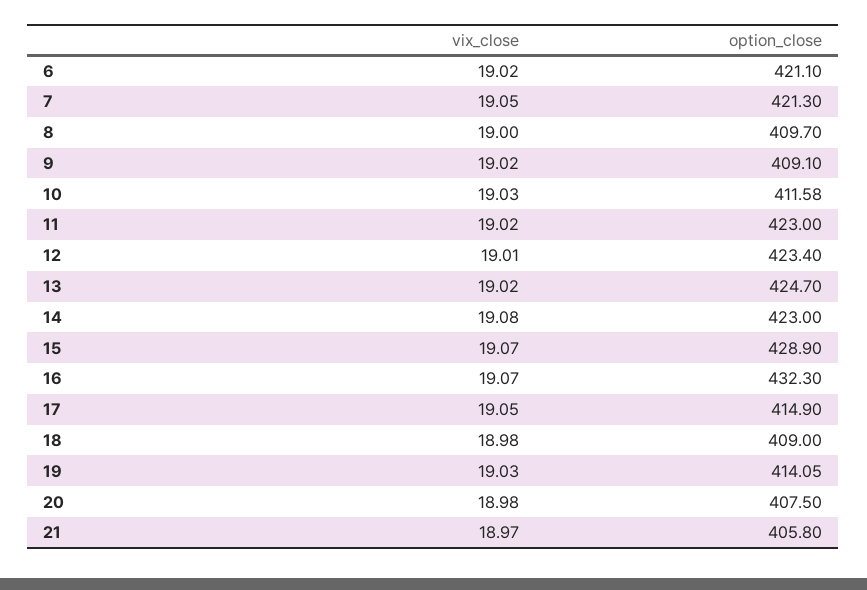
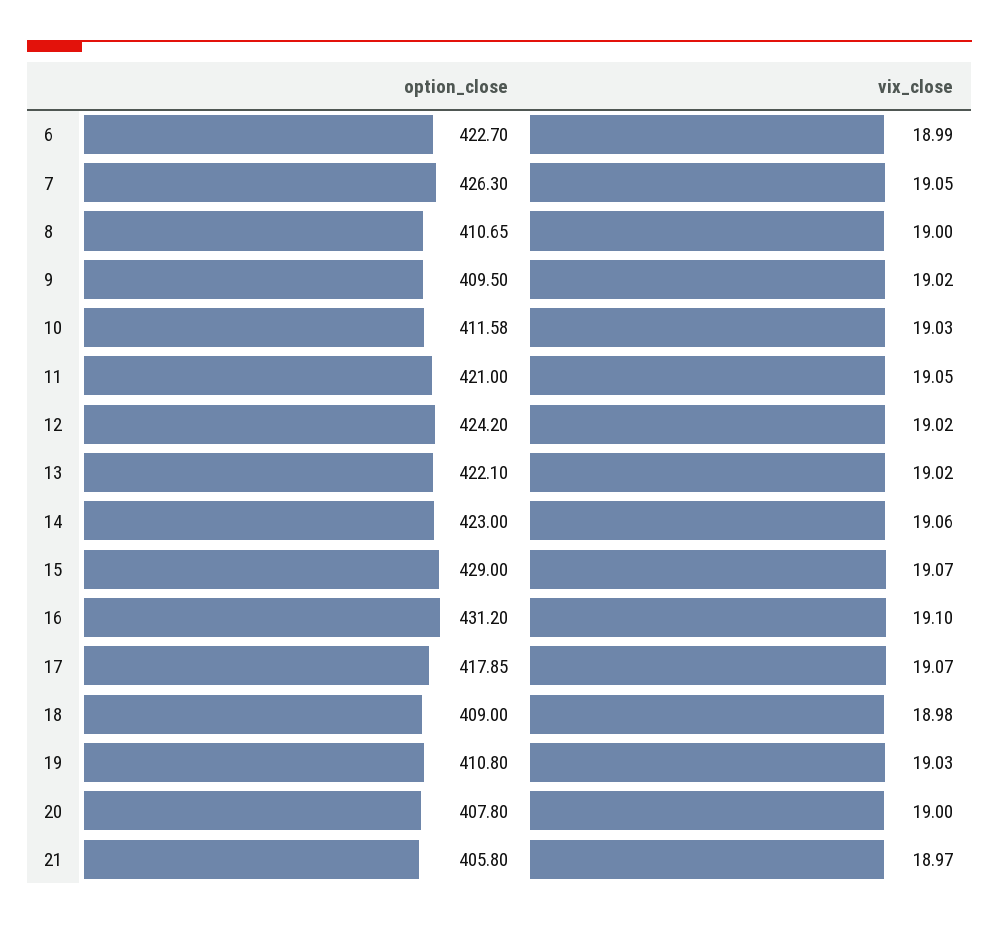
vix_close, 6: 19.02 -> 18.99
option_close, 6: 421.1 -> 422.7
option_close, 7: 421.3 -> 426.3
option_close, 8: 409.7 -> 410.65
option_close, 9: 409.1 -> 409.5
vix_close, 11: 19.02 -> 19.05
option_close, 11: 423 -> 421
vix_close, 12: 19.01 -> 19.02
option_close, 12: 423.4 -> 424.2
option_close, 13: 424.7 -> 422.1
vix_close, 14: 19.08 -> 19.06
option_close, 15: 428.9 -> 429
vix_close, 16: 19.07 -> 19.1
option_close, 16: 432.3 -> 431.2
vix_close, 17: 19.05 -> 19.07
option_close, 17: 414.9 -> 417.85
option_close, 19: 414.05 -> 410.8
vix_close, 20: 18.98 -> 19
option_close, 20: 407.5 -> 407.8

